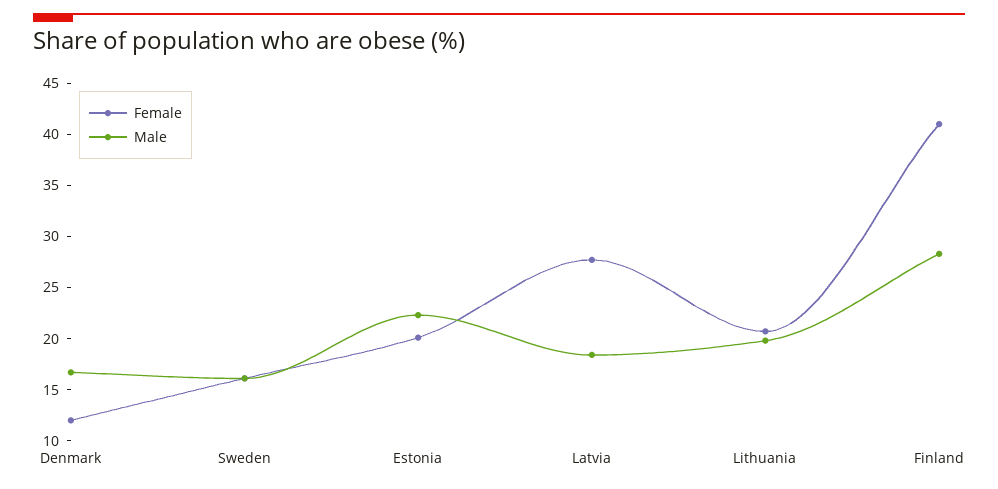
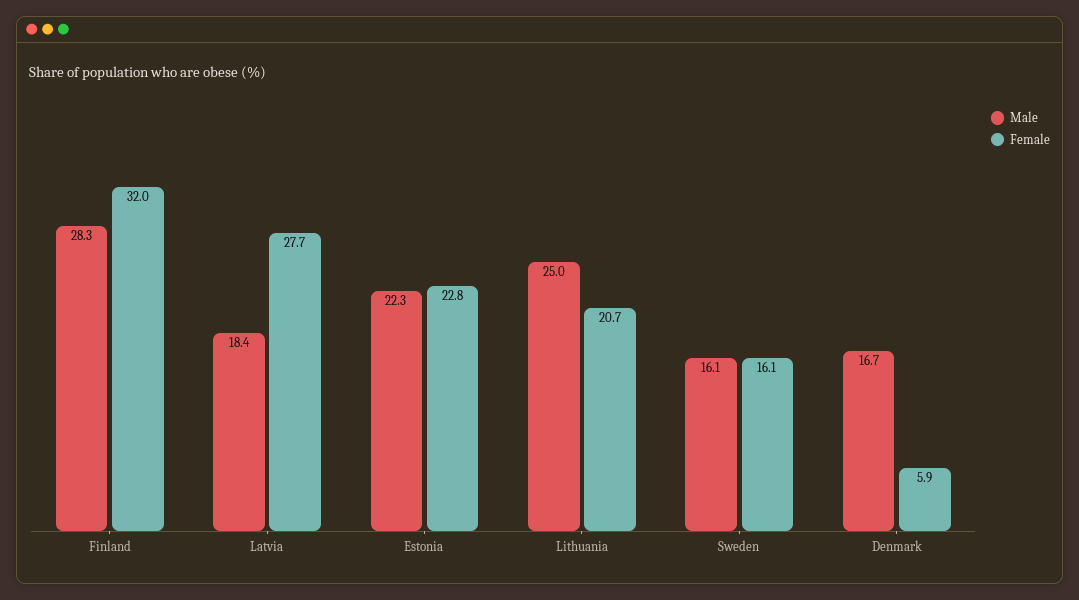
Female, Denmark: 12 -> 5.9
Female, Estonia: 20 -> 22.8
Male, Lithuania: 20 -> 25
Female, Finland: 41 -> 32

